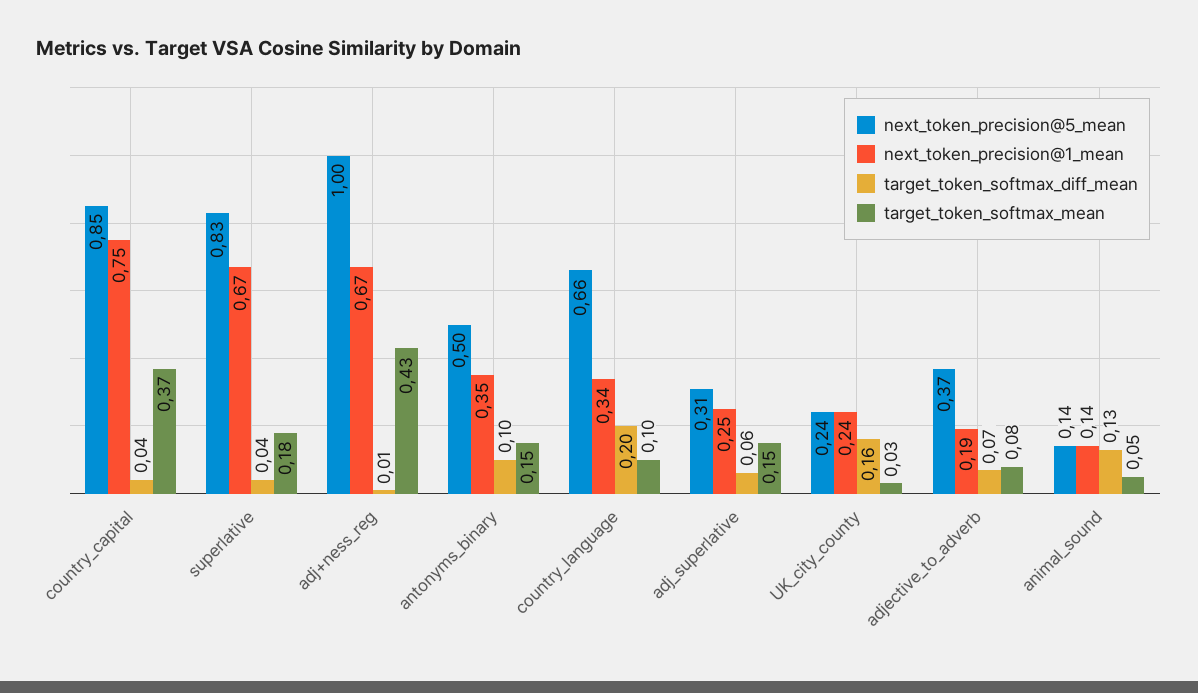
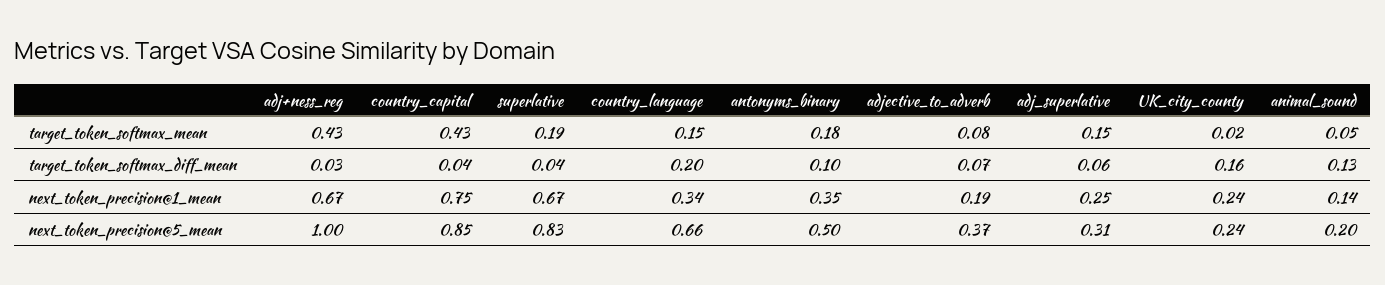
target_token_softmax_mean, country_capital: 0.37 -> 0.43
target_token_softmax_mean, superlative: 0.18 -> 0.19
target_token_softmax_diff_mean, adj+ness_reg: 0.01 -> 0.03
target_token_softmax_mean, antonyms_binary: 0.15 -> 0.18
target_token_softmax_mean, country_language: 0.1 -> 0.15
target_token_softmax_mean, UK_city_county: 0.03 -> 0.02
next_token_precision@5_mean, animal_sound: 0.14 -> 0.2

